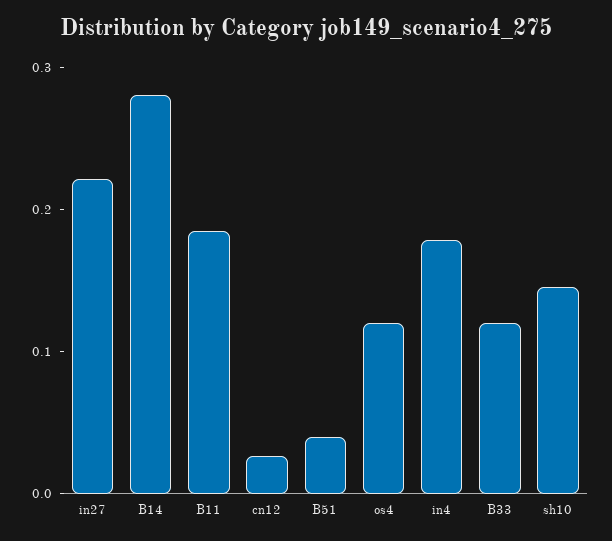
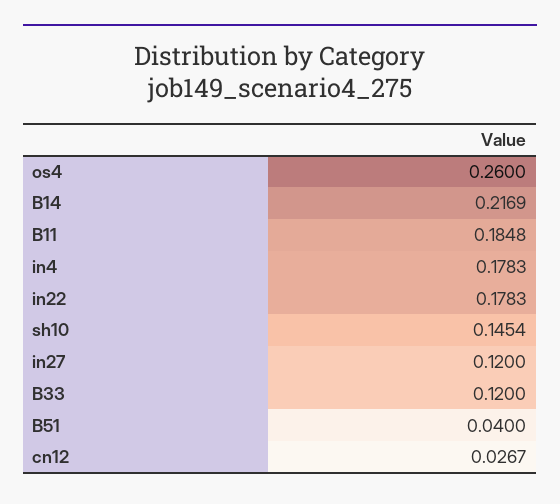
in27: 0.22 -> 0.12
B14: 0.28 -> 0.2169
os4: 0.12 -> 0.26
in22: none -> 0.1783

